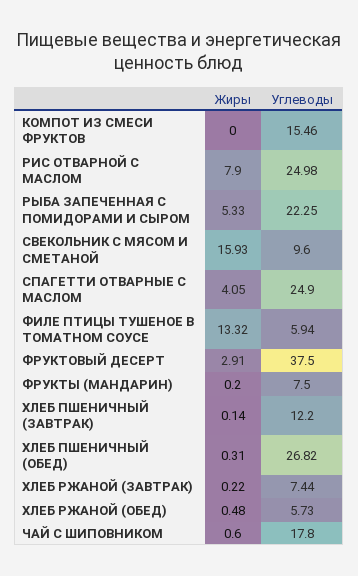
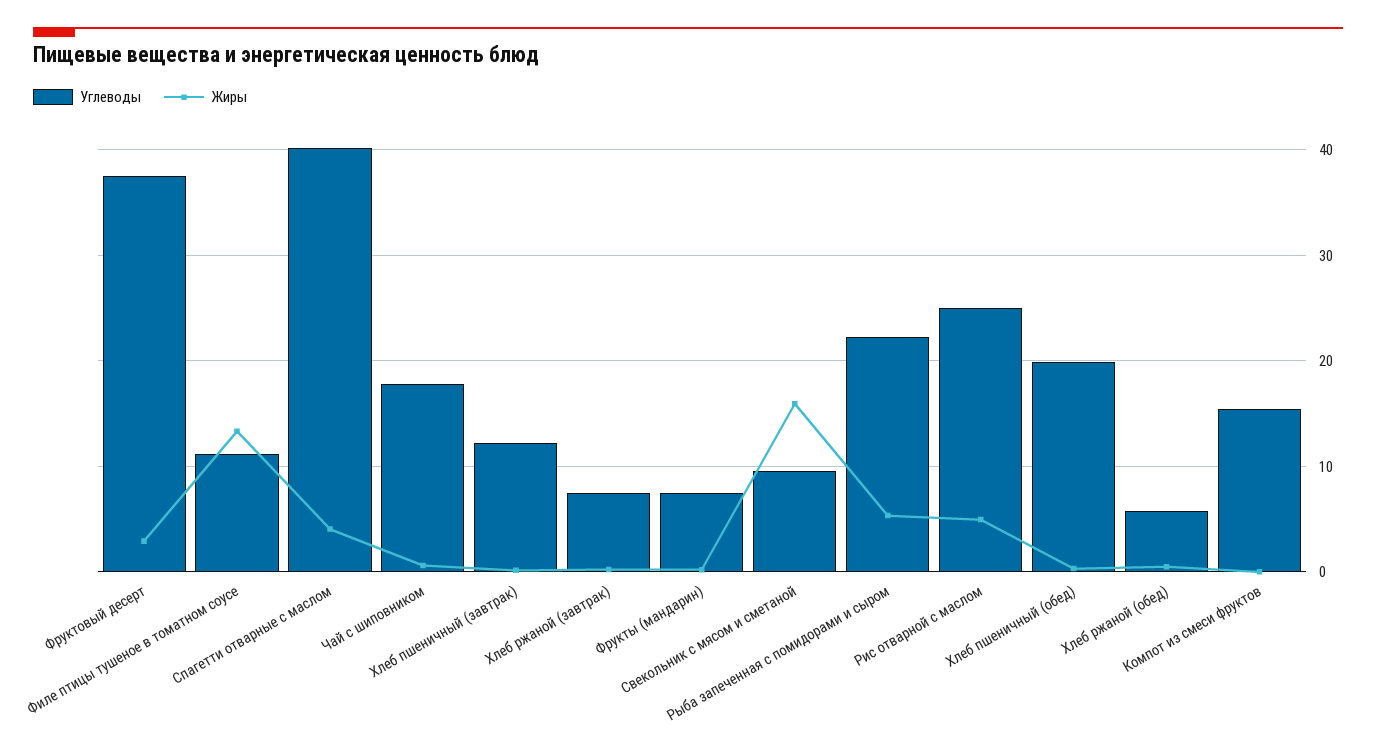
Жиры, РИС ОТВАРНОЙ С МАСЛОМ: 7.9 -> 5
Углеводы, СПАГЕТТИ ОТВАРНЫЕ С МАСЛОМ: 24.9 -> 40
Углеводы, ФИЛЕ ПТИЦЫ ТУШЕНОЕ В ТОМАТНОМ СОУСЕ: 5.94 -> 11
Углеводы, ХЛЕБ ПШЕНИЧНЫЙ (ОБЕД): 26.82 -> 20

